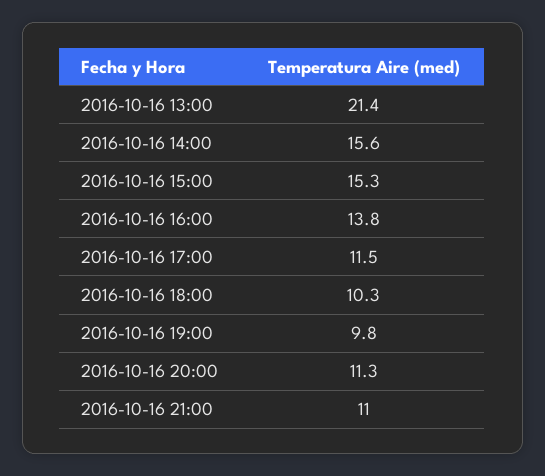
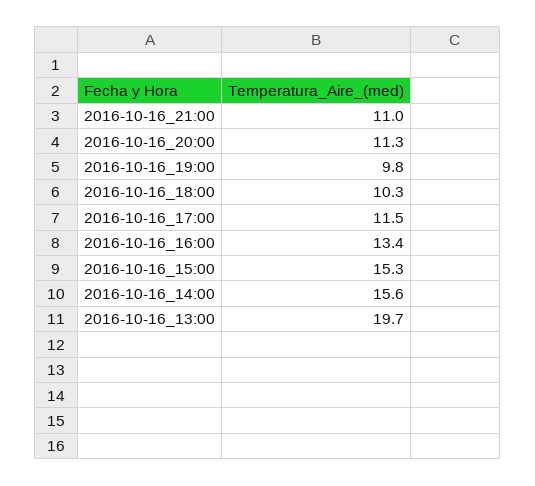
2016-10-16 13:00: 21.4 -> 19.7
2016-10-16 16:00: 13.8 -> 13.4

